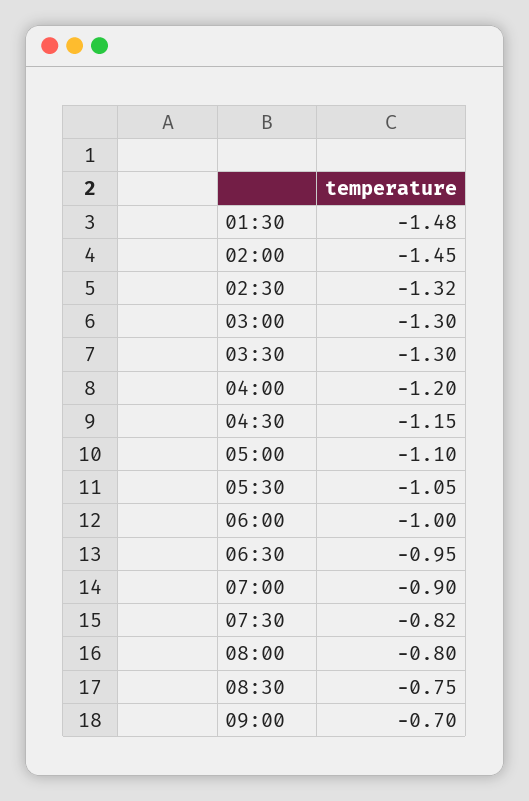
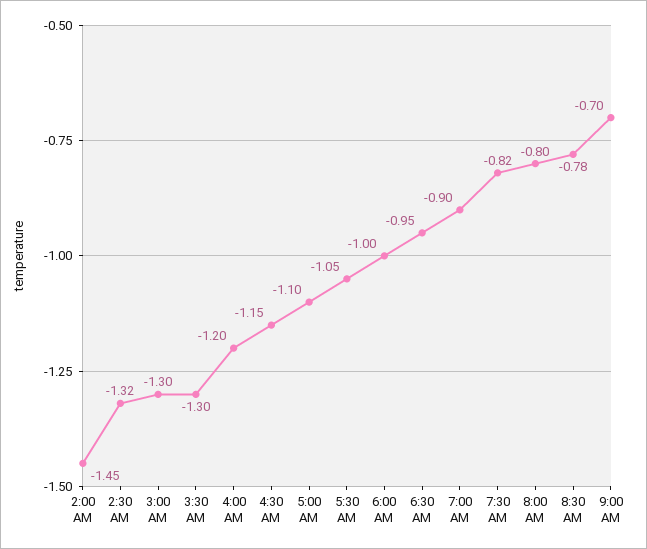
01:30: -1.48 -> none
08:30: -0.75 -> -0.78

